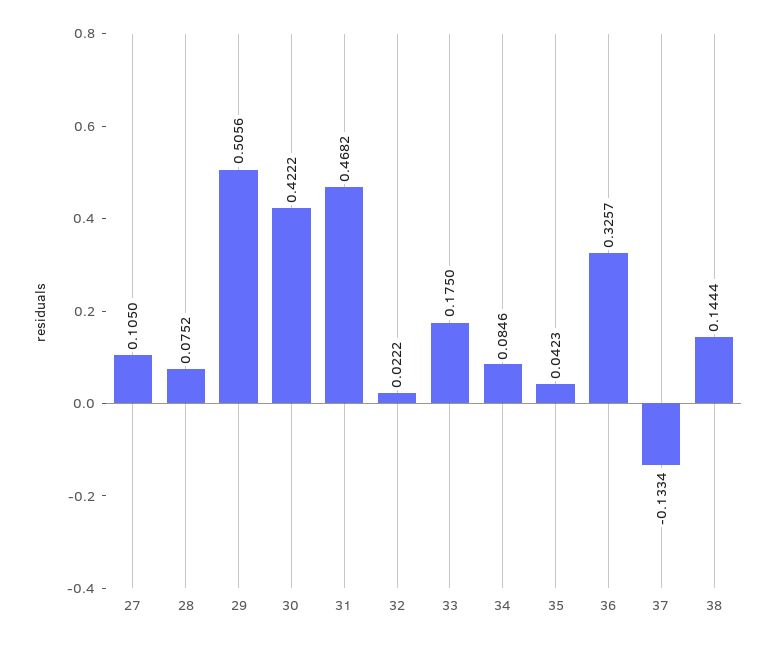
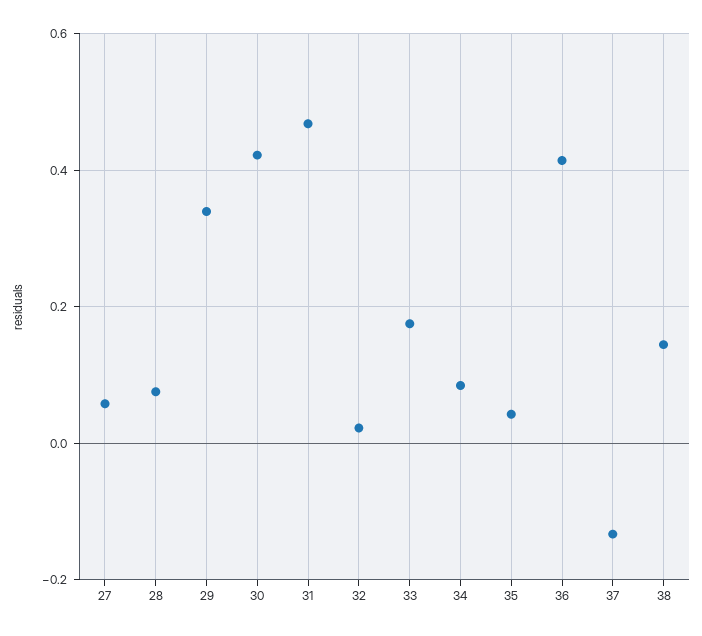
27: 0.105 -> 0.06
29: 0.5056 -> 0.34
36: 0.3257 -> 0.42

